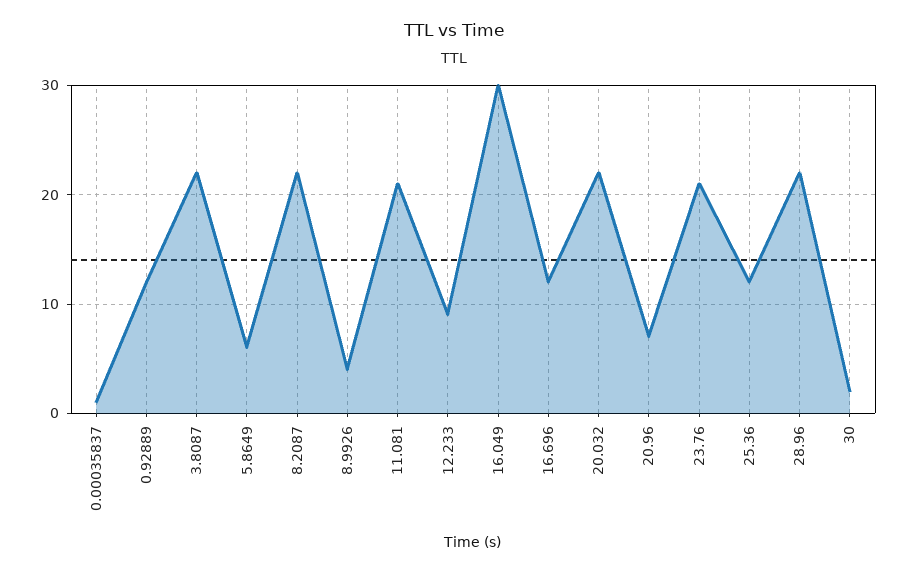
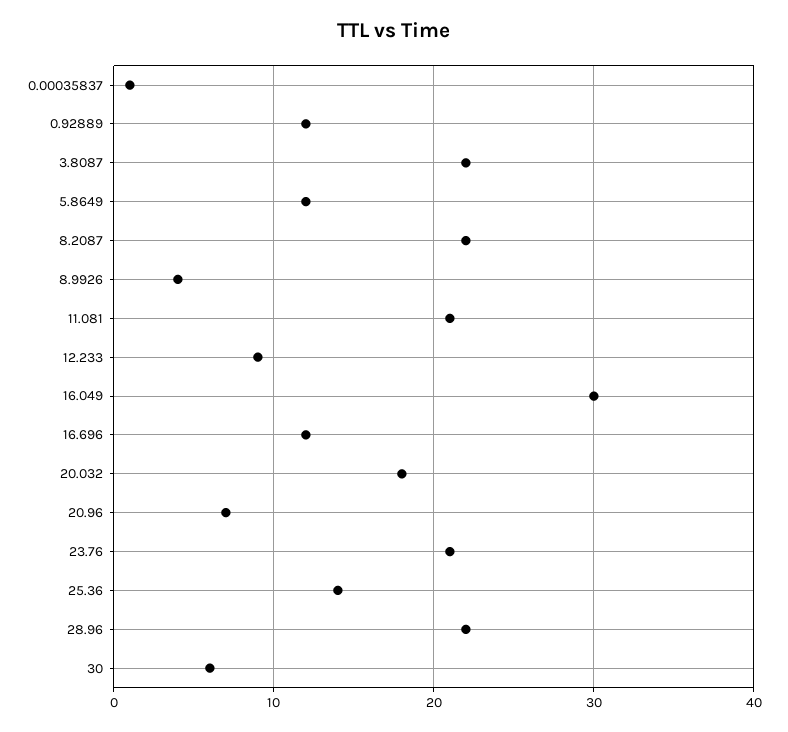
5.8649: 6 -> 12
20.032: 22 -> 18
25.36: 12 -> 14
30: 2 -> 6

